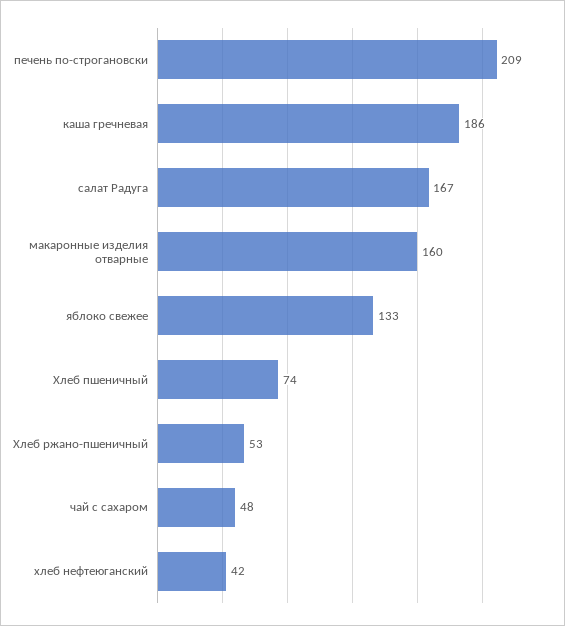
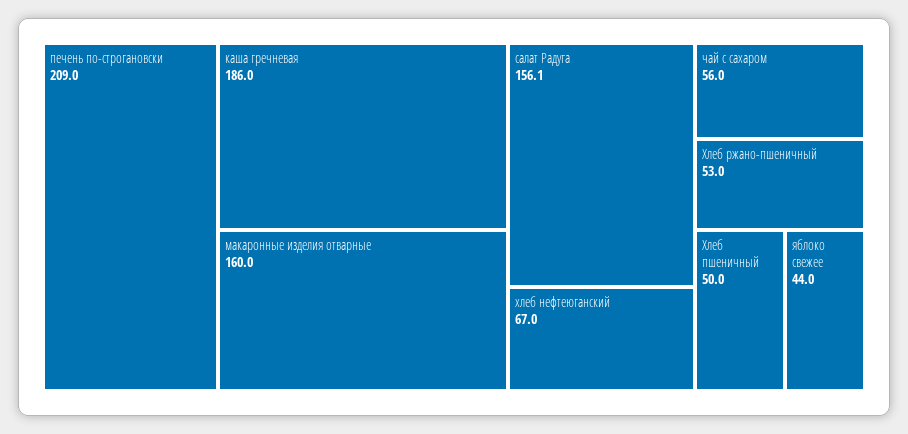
салат Радуга: 167 -> 156.1
яблоко свежее: 133 -> 44
Хлеб пшеничный: 74 -> 50
чай с сахаром: 48 -> 56
хлеб нефтеюганский: 42 -> 67

